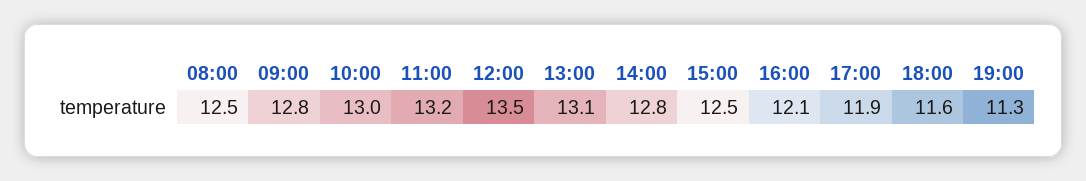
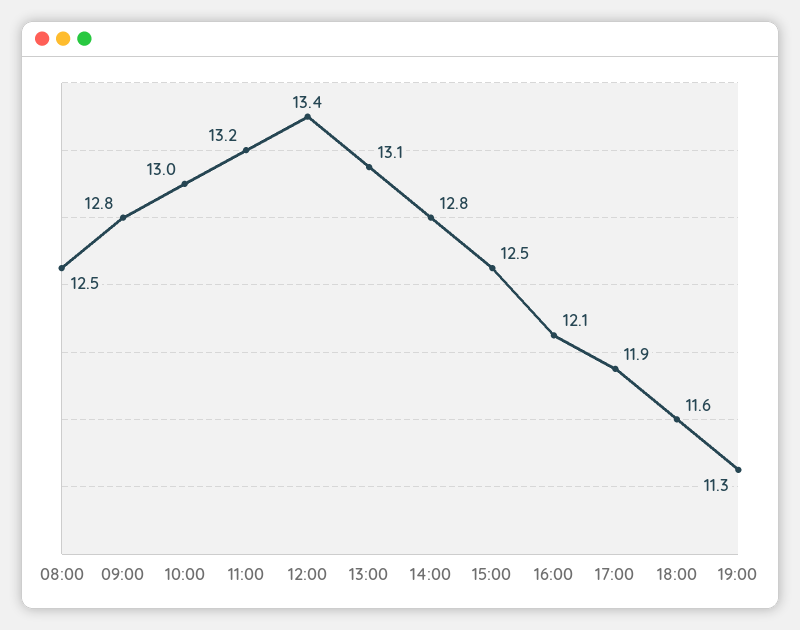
12:00: 13.5 -> 13.4

